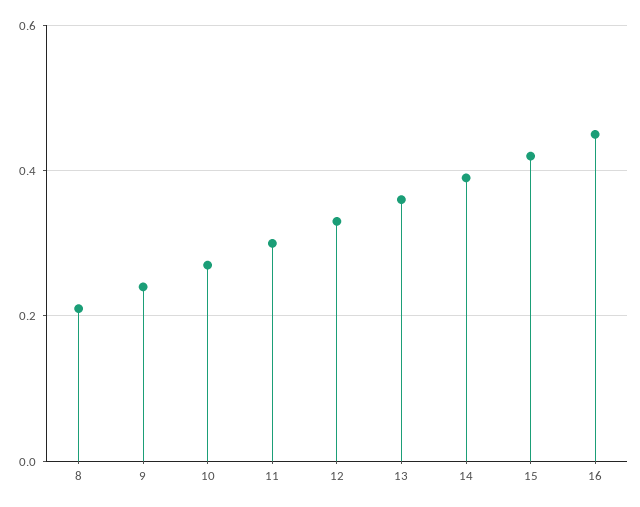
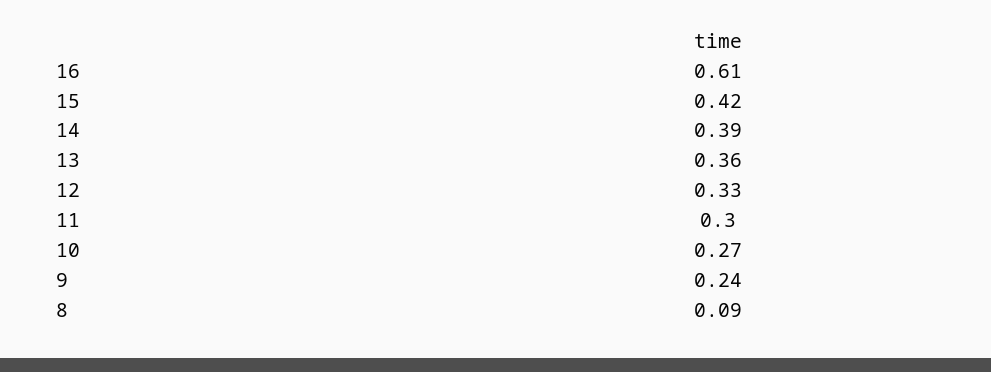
8: 0.2 -> 0.09
16: 0.45 -> 0.61

